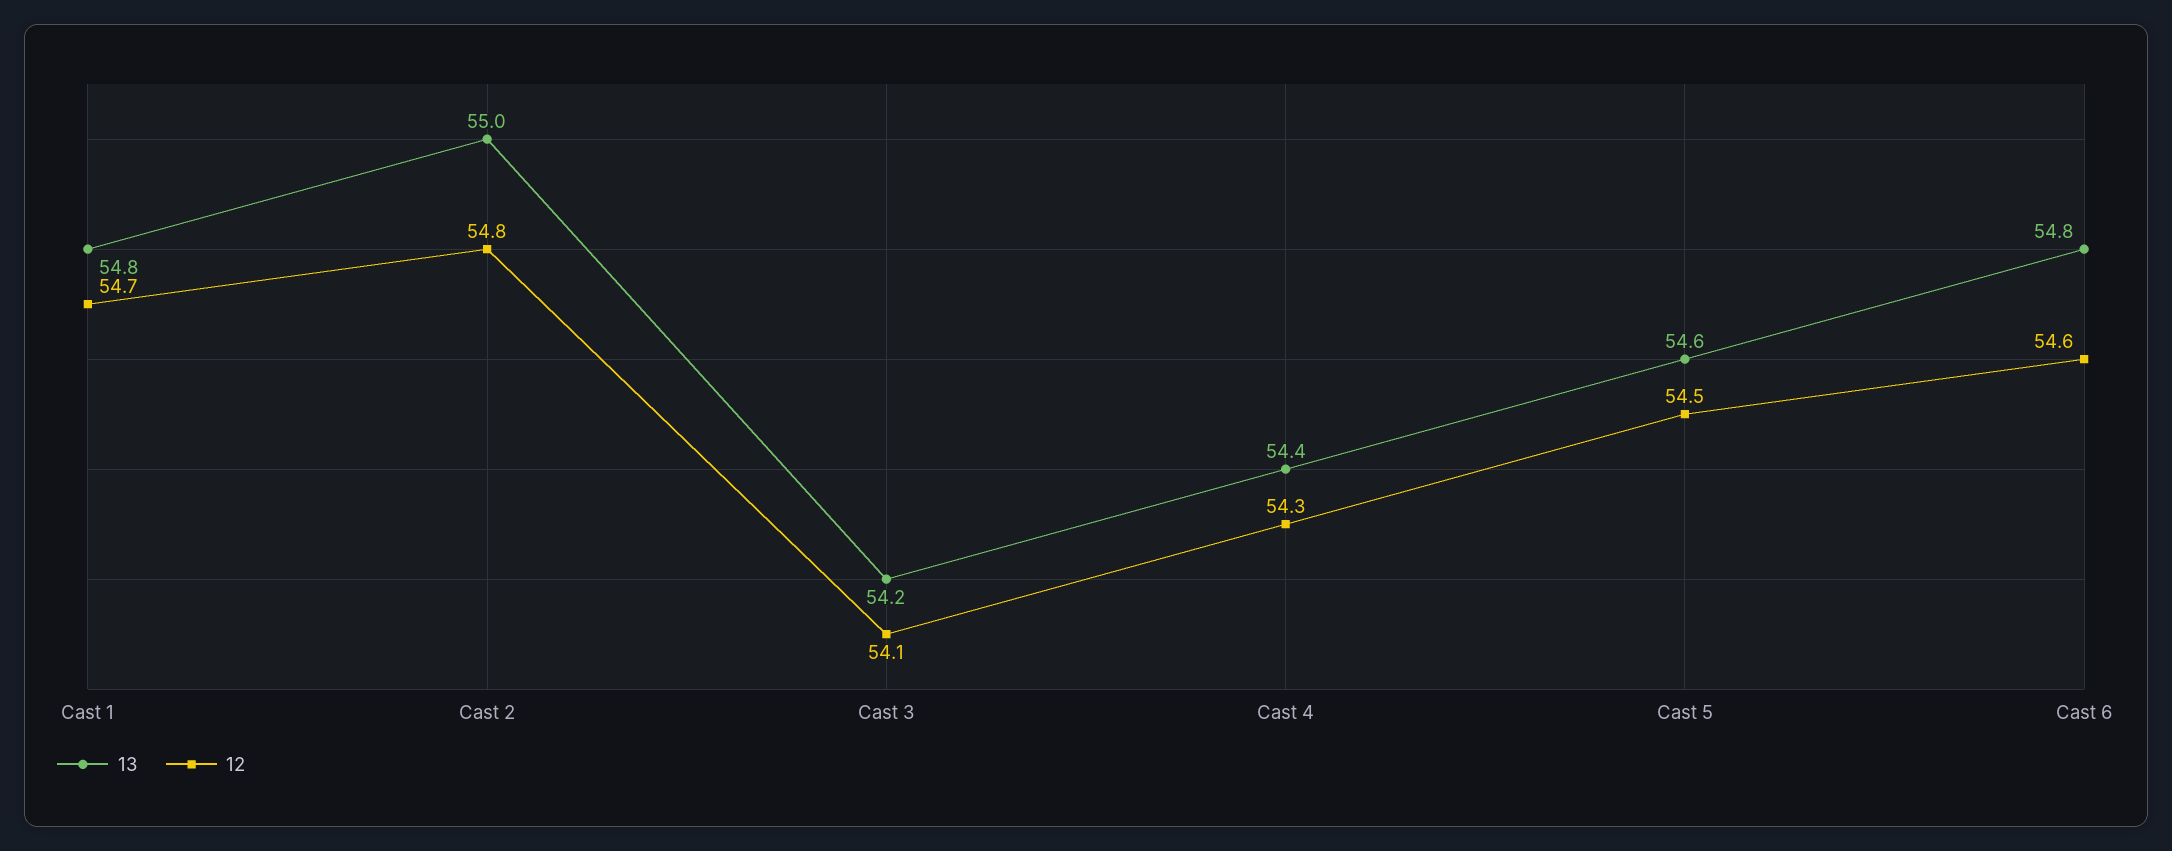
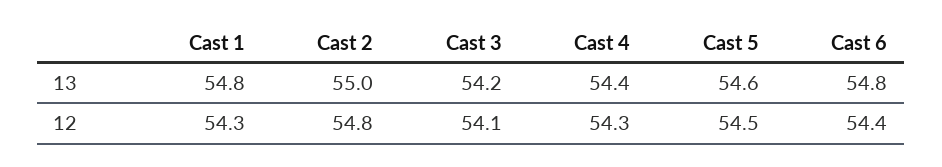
12, Cast 1: 54.7 -> 54.3
12, Cast 6: 54.6 -> 54.4

